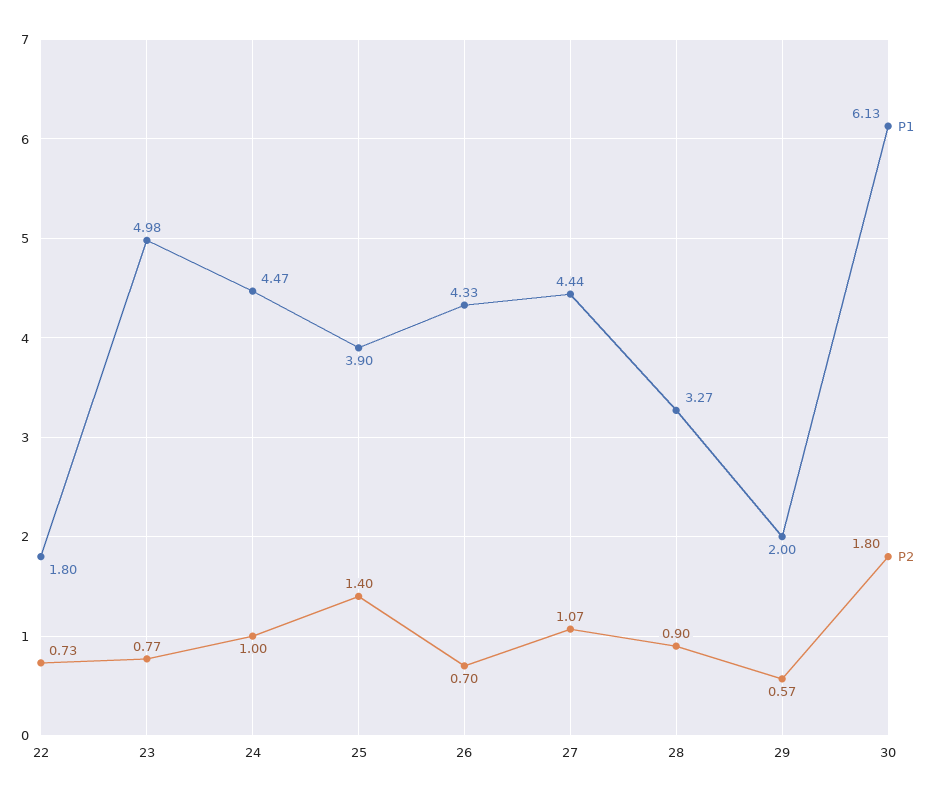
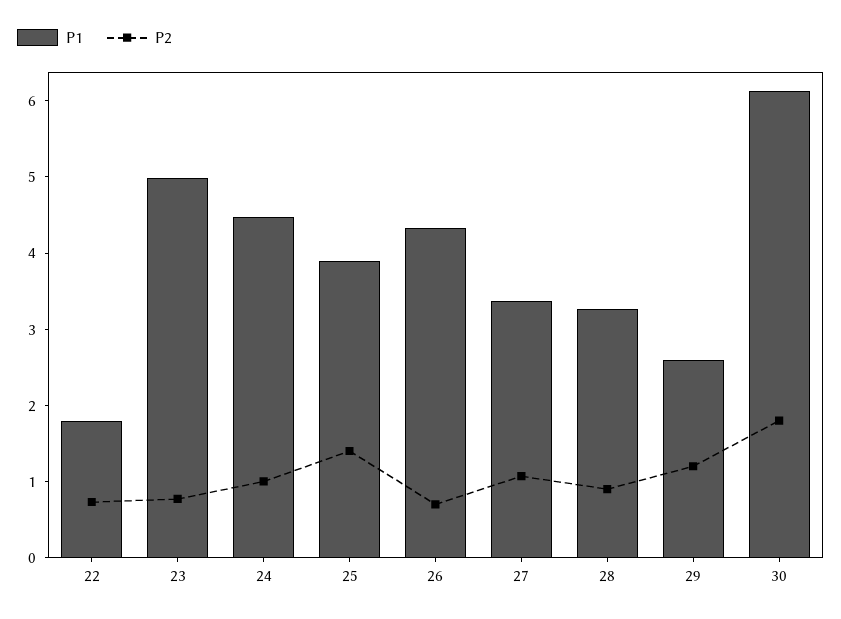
P1, 27: 4.44 -> 3.4
P1, 29: 2 -> 2.6
P2, 29: 0.57 -> 1.2

